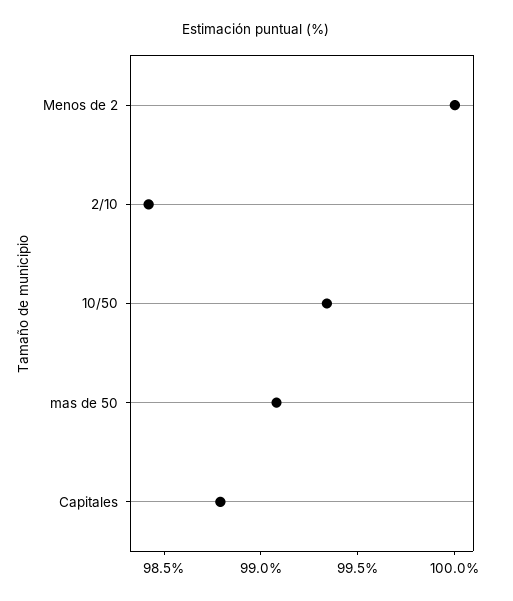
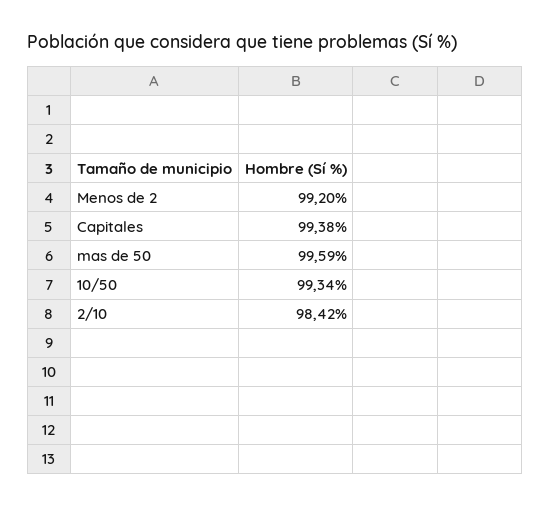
Menos de 2: 100 -> 99.2
mas de 50: 99.1 -> 99.59
Capitales: 98.8 -> 99.38

